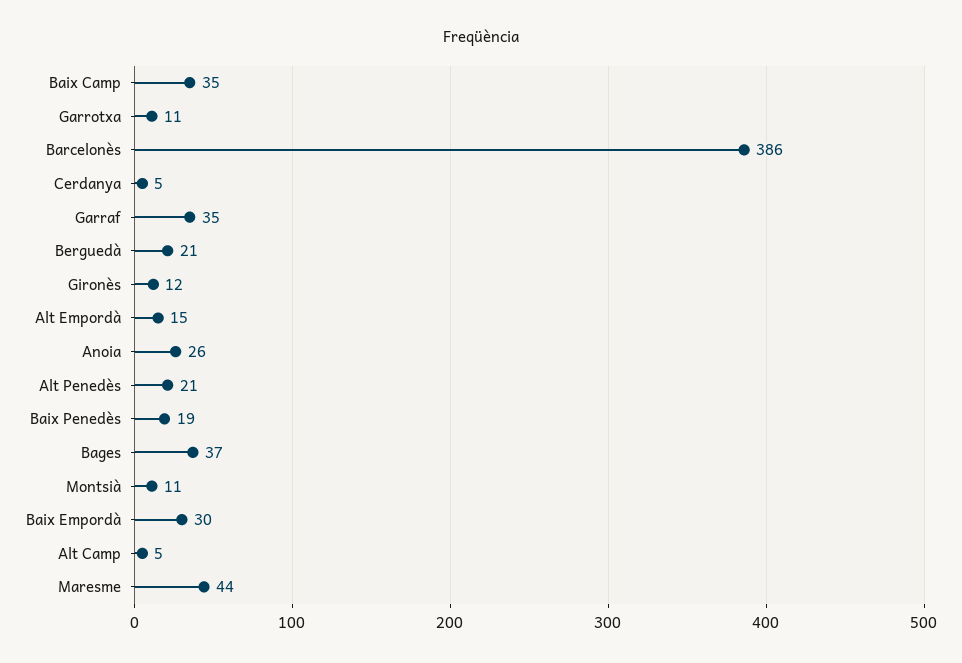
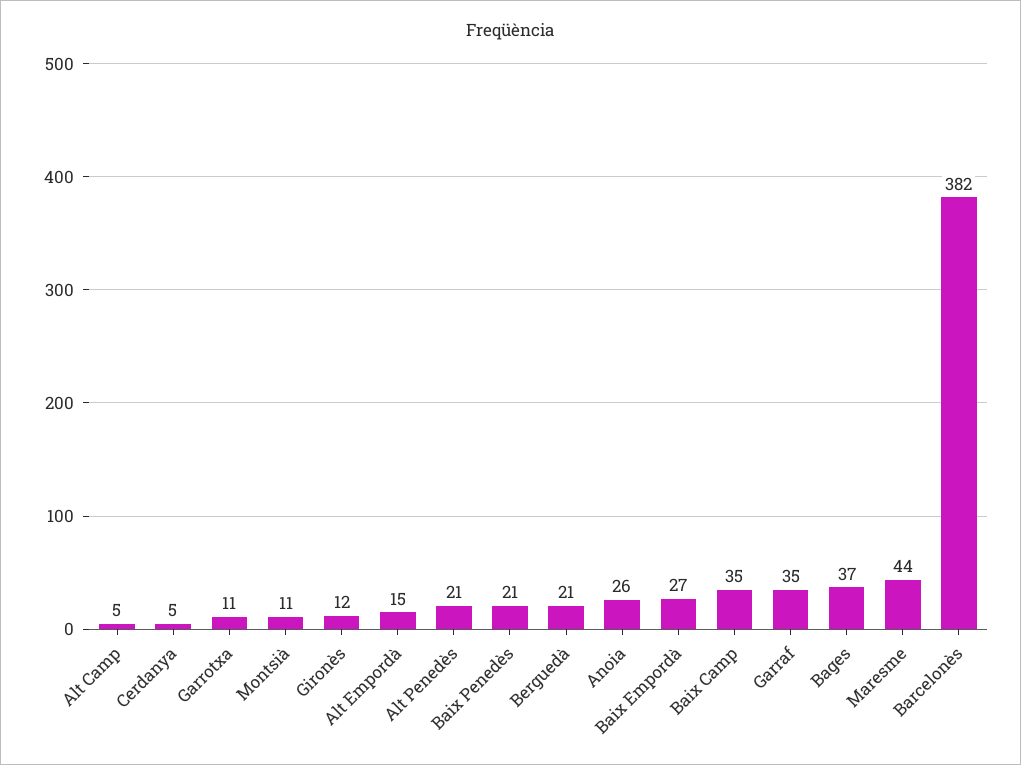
Barcelonès: 386 -> 382
Baix Penedès: 19 -> 21
Baix Empordà: 30 -> 27

